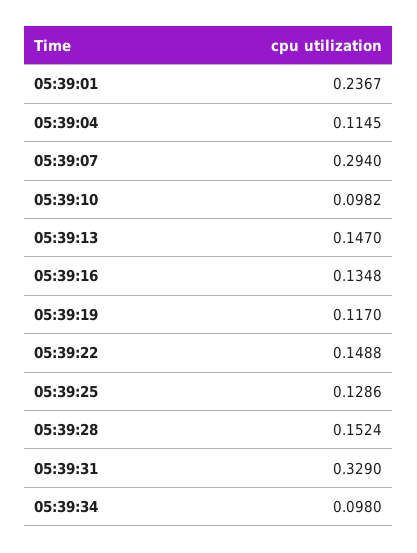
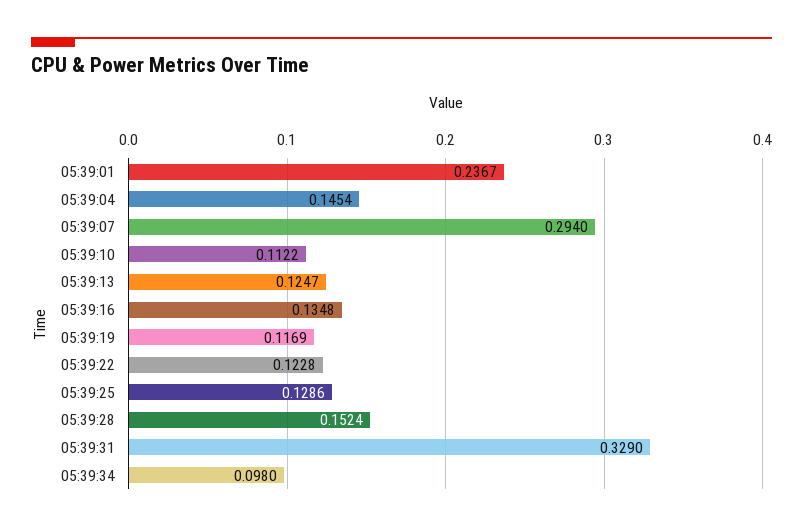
05:39:04: 0.1145 -> 0.1454
05:39:10: 0.0982 -> 0.1122
05:39:13: 0.147 -> 0.1247
05:39:19: 0.117 -> 0.1169
05:39:22: 0.1488 -> 0.1228

